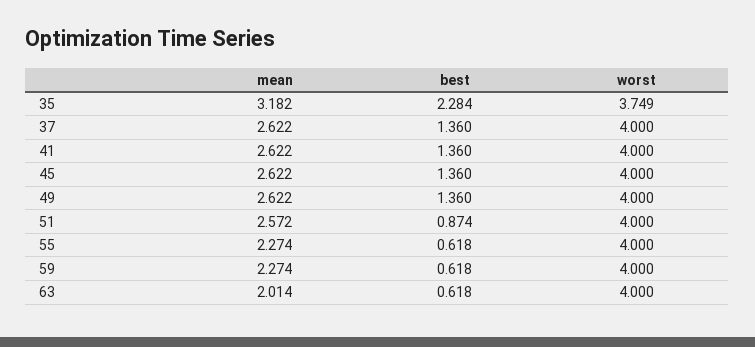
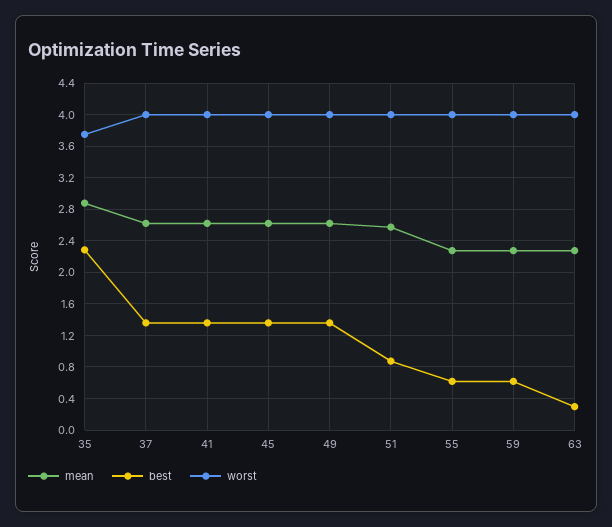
mean, 35: 3.182 -> 2.9
mean, 63: 2.014 -> 2.3
best, 63: 0.618 -> 0.3

